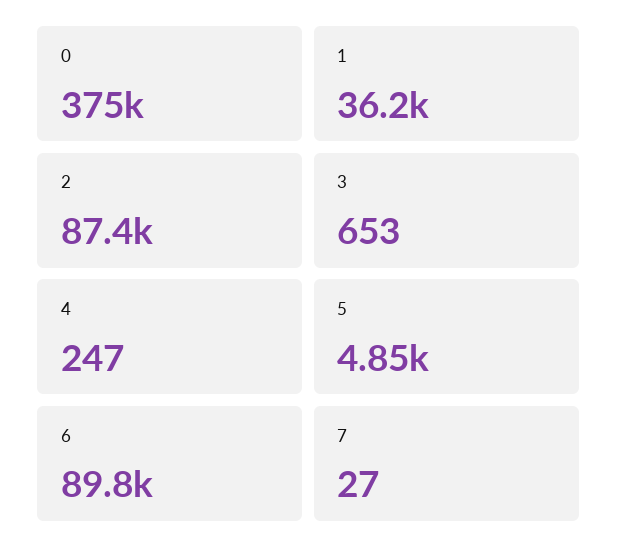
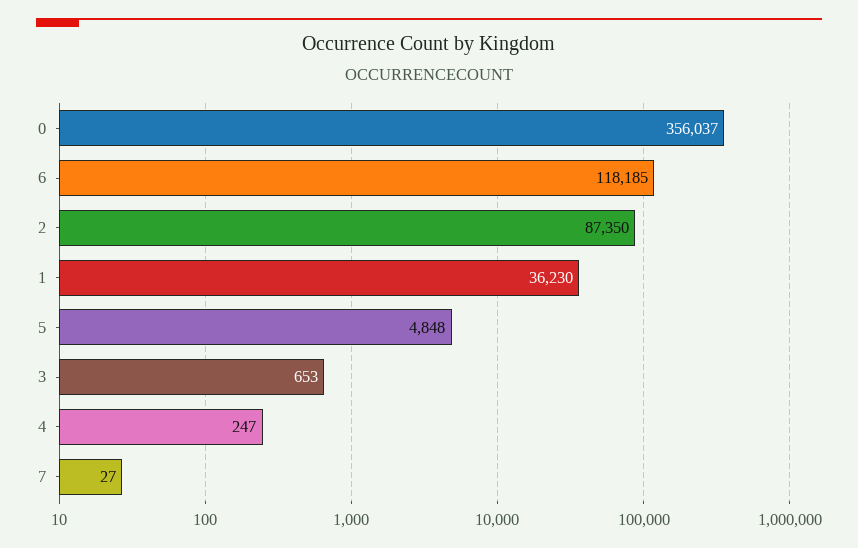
0: 375000 -> 356037
6: 89800 -> 118185

